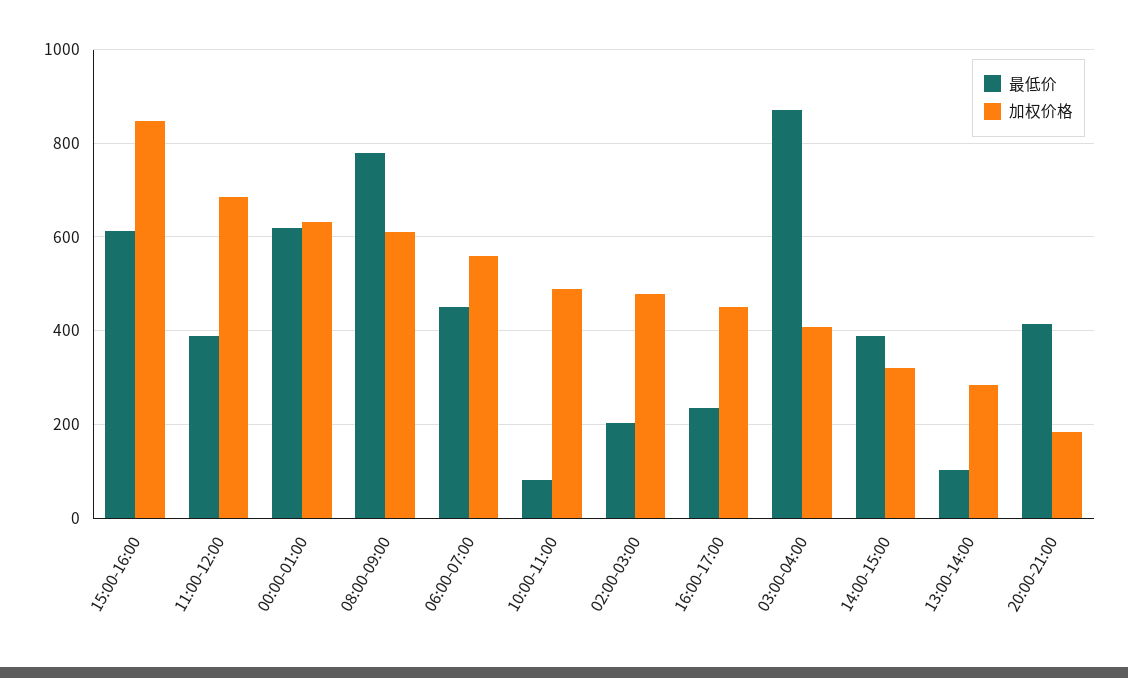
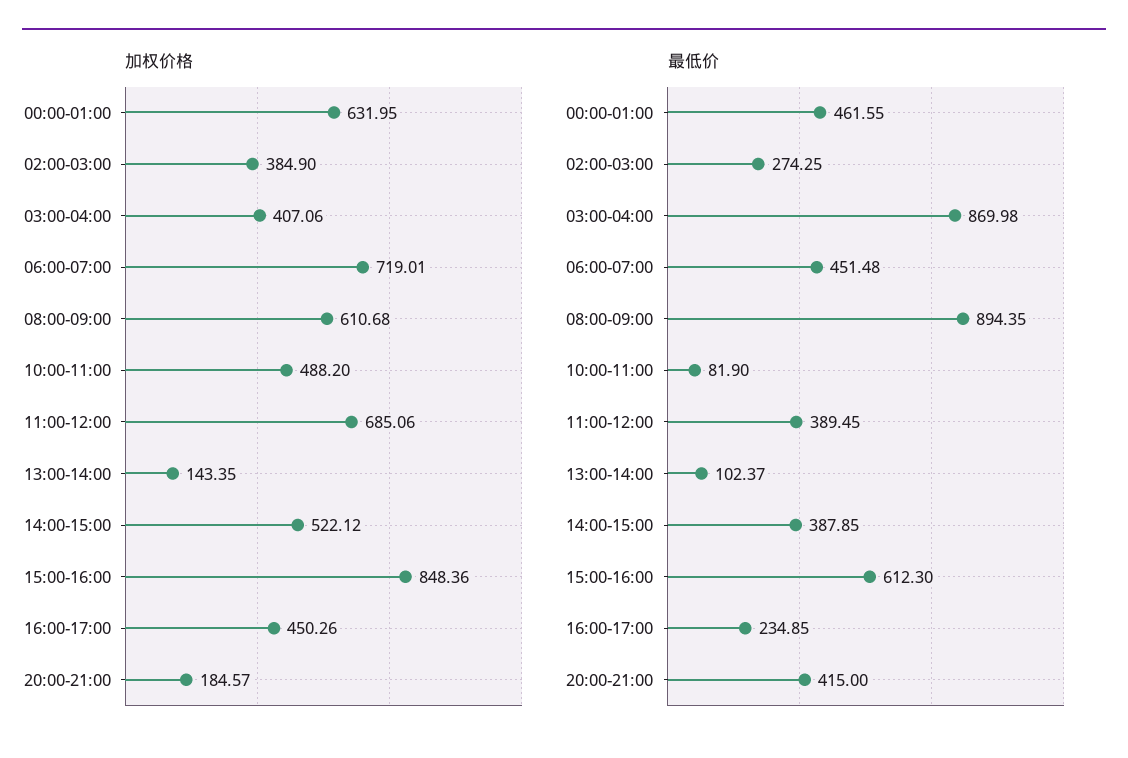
最低价, 00:00-01:00: 620 -> 461.55
最低价, 08:00-09:00: 780 -> 894.35
加权价格, 06:00-07:00: 560 -> 719.01
最低价, 02:00-03:00: 200 -> 274.25
加权价格, 02:00-03:00: 480 -> 384.9
加权价格, 14:00-15:00: 320 -> 522.12
加权价格, 13:00-14:00: 280 -> 143.35

